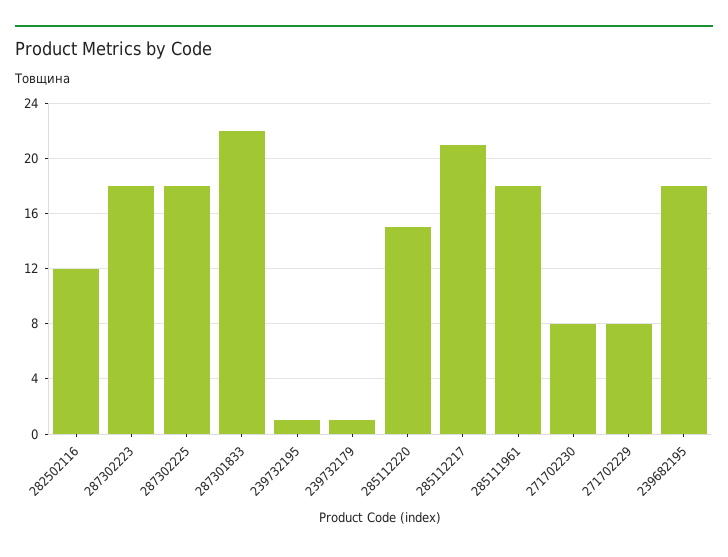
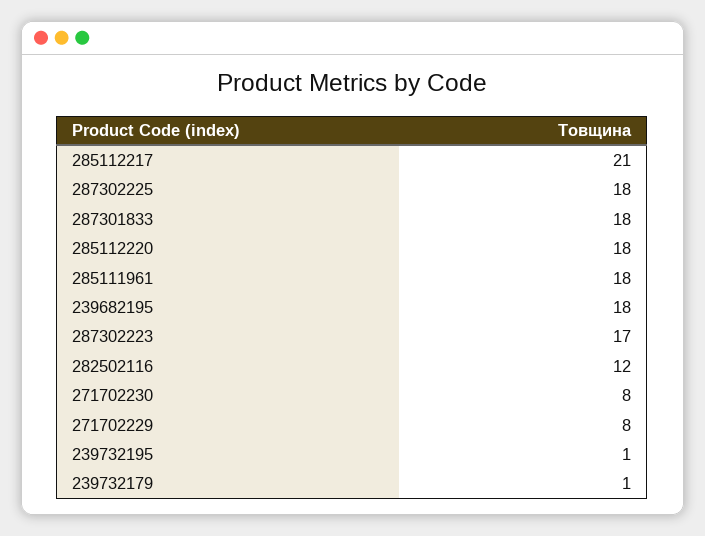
287302223: 18 -> 17
287301833: 22 -> 18
285112220: 15 -> 18

